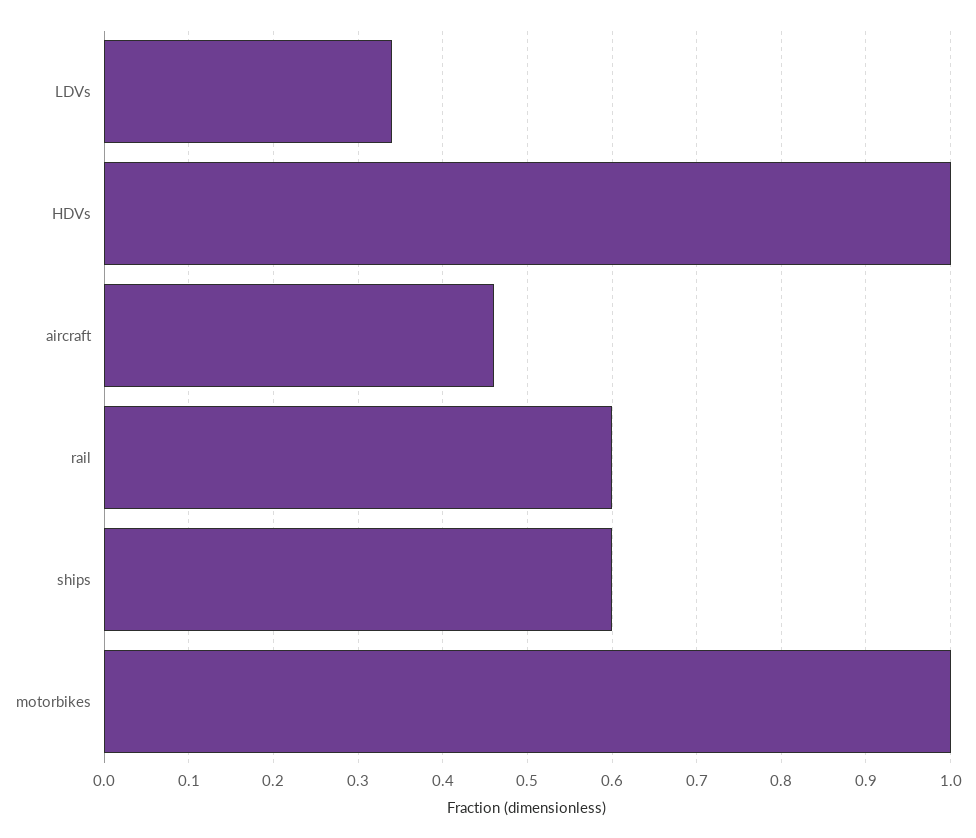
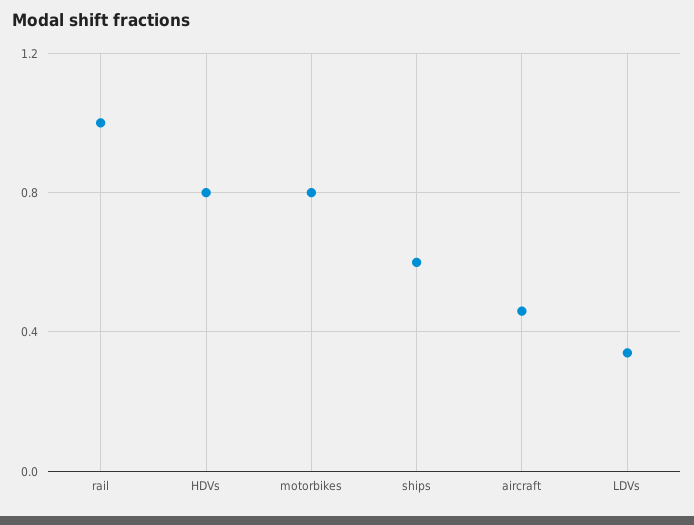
HDVs: 1 -> 0.8
rail: 0.6 -> 1
motorbikes: 1 -> 0.8

